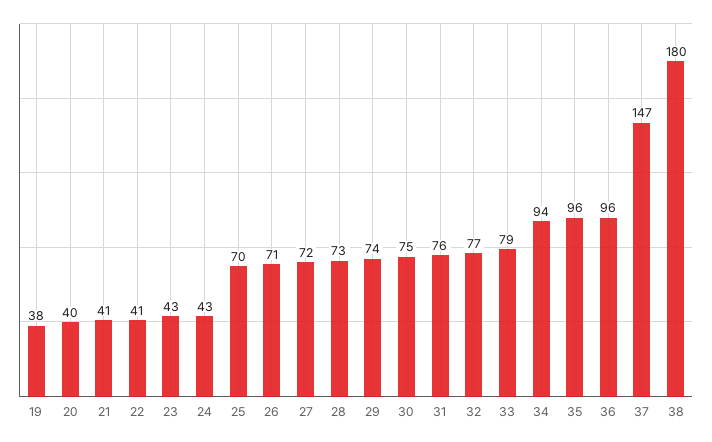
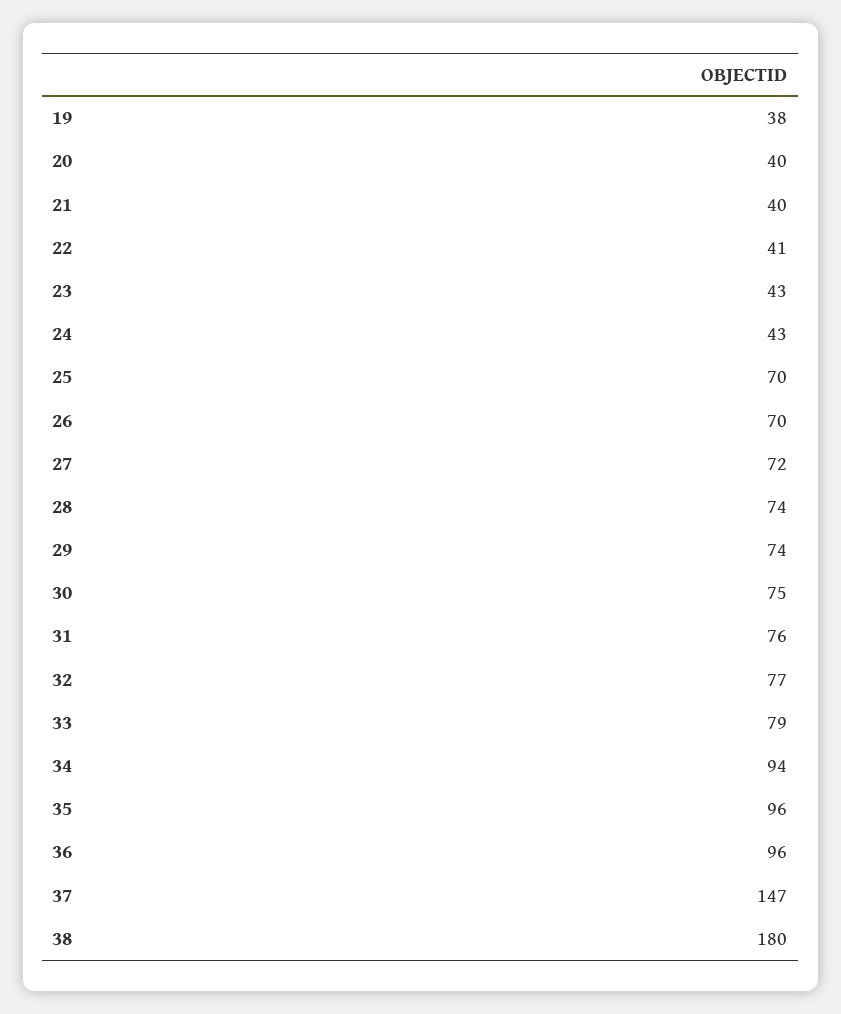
21: 41 -> 40
26: 71 -> 70
28: 73 -> 74

